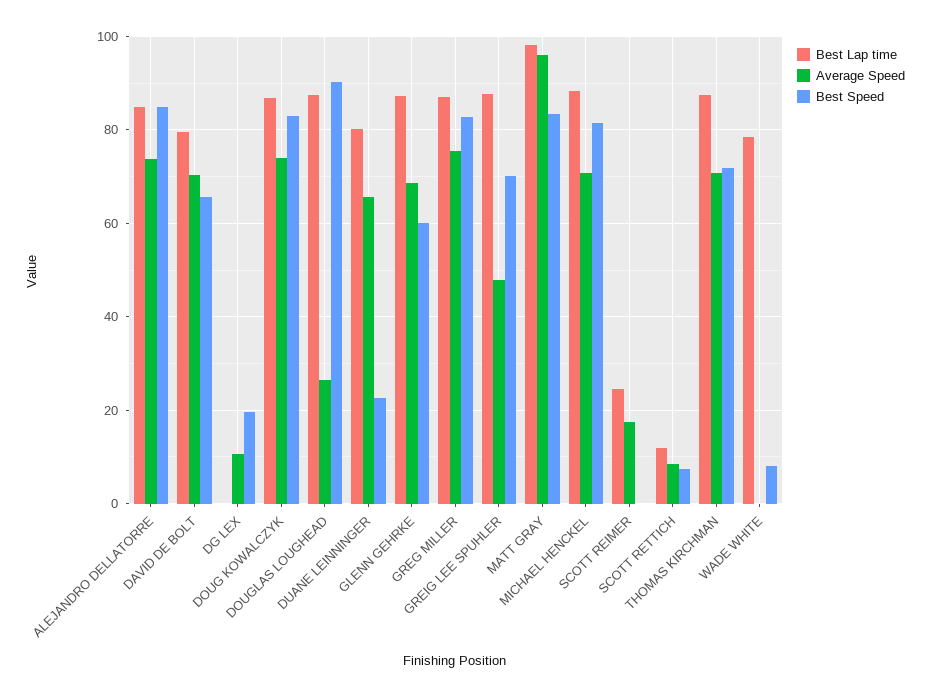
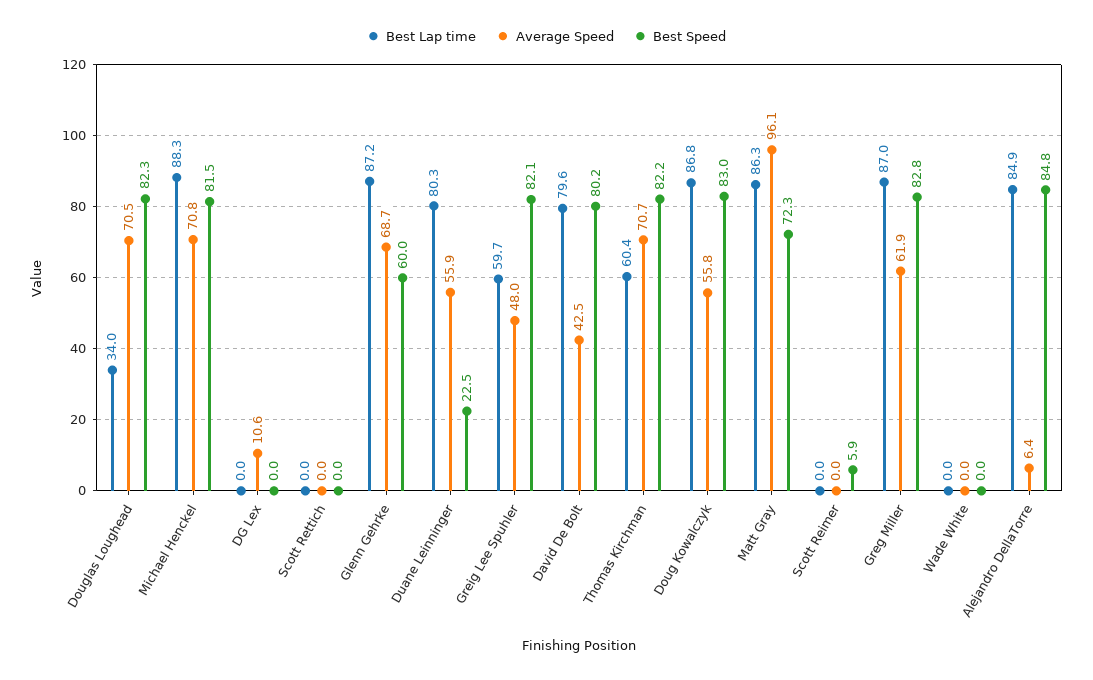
Average Speed, ALEJANDRO DELLATORRE: 74 -> 6.4
Average Speed, DAVID DE BOLT: 70 -> 42.5
Best Speed, DAVID DE BOLT: 66 -> 80.2
Best Speed, DG LEX: 20 -> 0
Average Speed, DOUG KOWALCZYK: 74 -> 55.8
Best Lap time, DOUGLAS LOUGHEAD: 88 -> 34
Average Speed, DOUGLAS LOUGHEAD: 26 -> 70.5
Best Speed, DOUGLAS LOUGHEAD: 90 -> 82.3
Average Speed, DUANE LEINNINGER: 66 -> 55.9
Average Speed, GREG MILLER: 76 -> 61.9
Best Lap time, GREIG LEE SPUHLER: 88 -> 59.7
Best Speed, GREIG LEE SPUHLER: 70 -> 82.1
Best Lap time, MATT GRAY: 98 -> 86.3
Best Speed, MATT GRAY: 84 -> 72.3
Best Lap time, SCOTT REIMER: 24 -> 0
Average Speed, SCOTT REIMER: 18 -> 0
Best Speed, SCOTT REIMER: 0 -> 5.9
Best Lap time, SCOTT RETTICH: 12 -> 0
Average Speed, SCOTT RETTICH: 8 -> 0
Best Speed, SCOTT RETTICH: 8 -> 0
Best Lap time, THOMAS KIRCHMAN: 88 -> 60.4
Best Speed, THOMAS KIRCHMAN: 72 -> 82.2
Best Lap time, WADE WHITE: 78 -> 0
Best Speed, WADE WHITE: 8 -> 0

